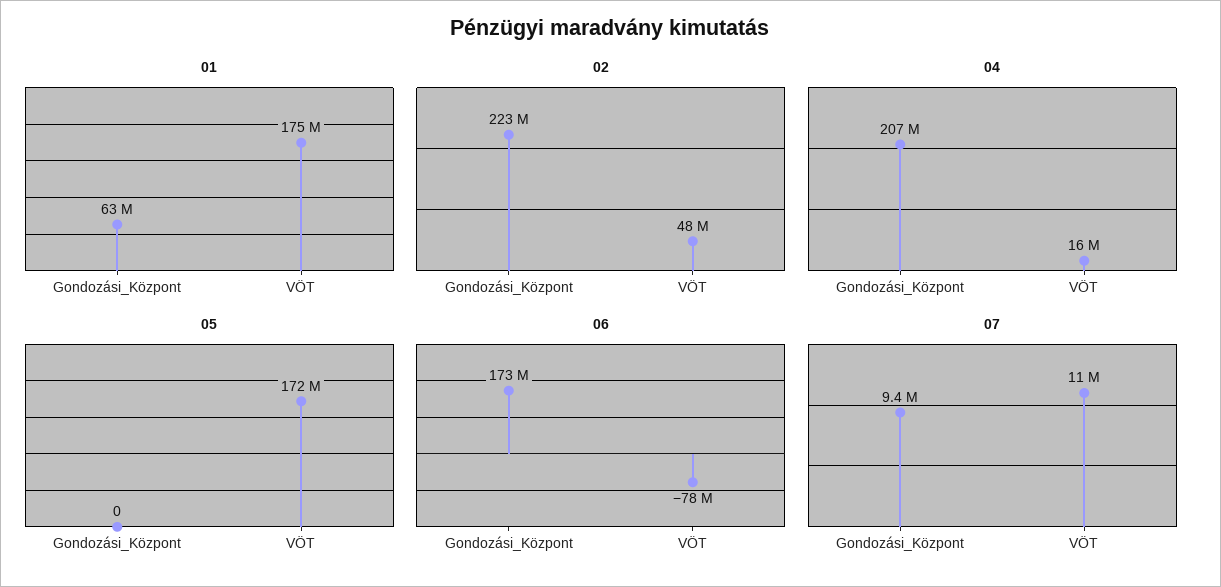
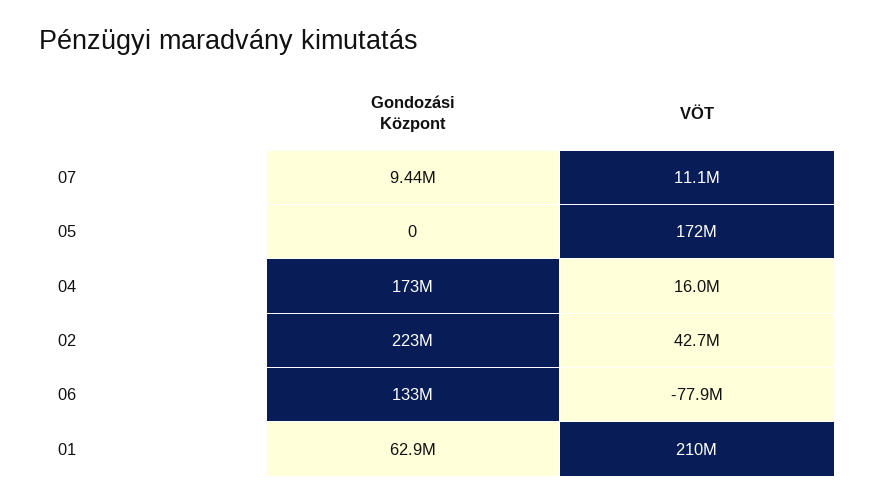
01, VÖT: 175000000 -> 210000000
02, VÖT: 48000000 -> 42700000
04, Gondozási_Központ: 207000000 -> 173000000
06, Gondozási_Központ: 173000000 -> 133000000

